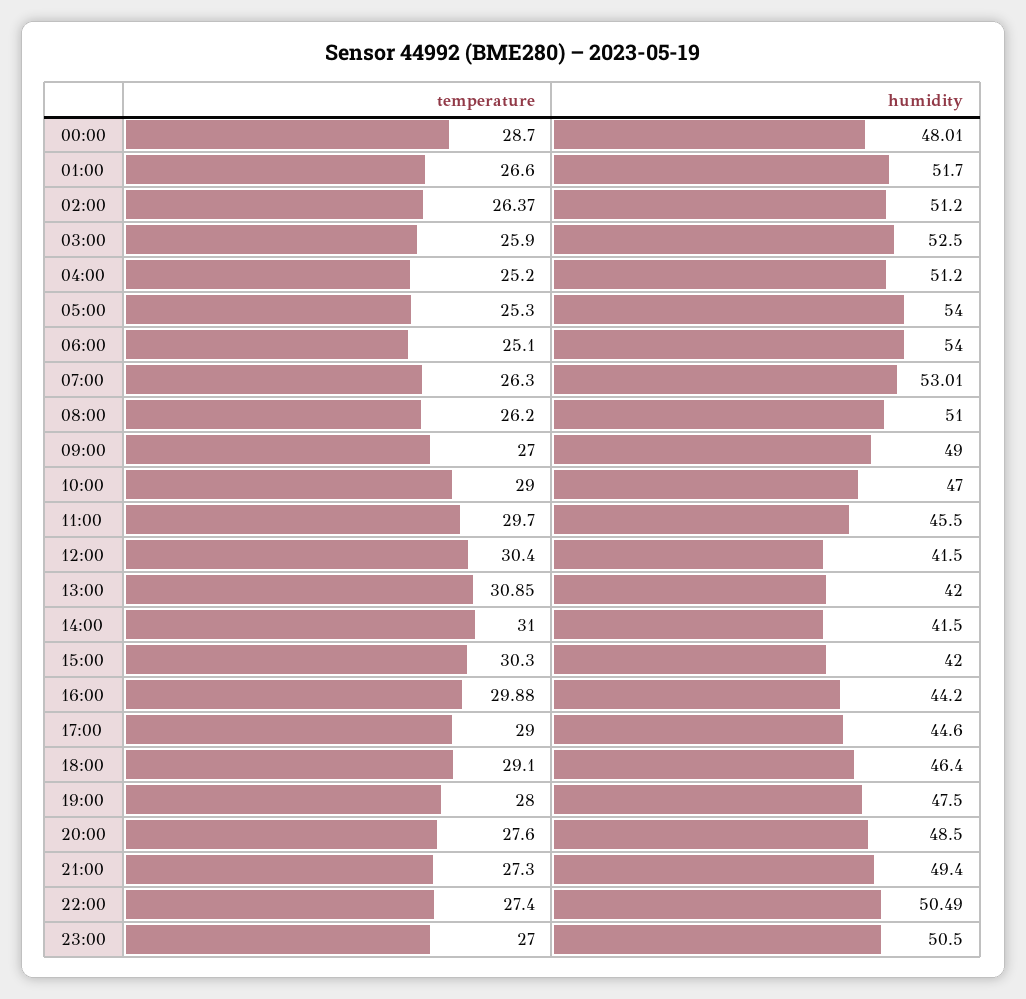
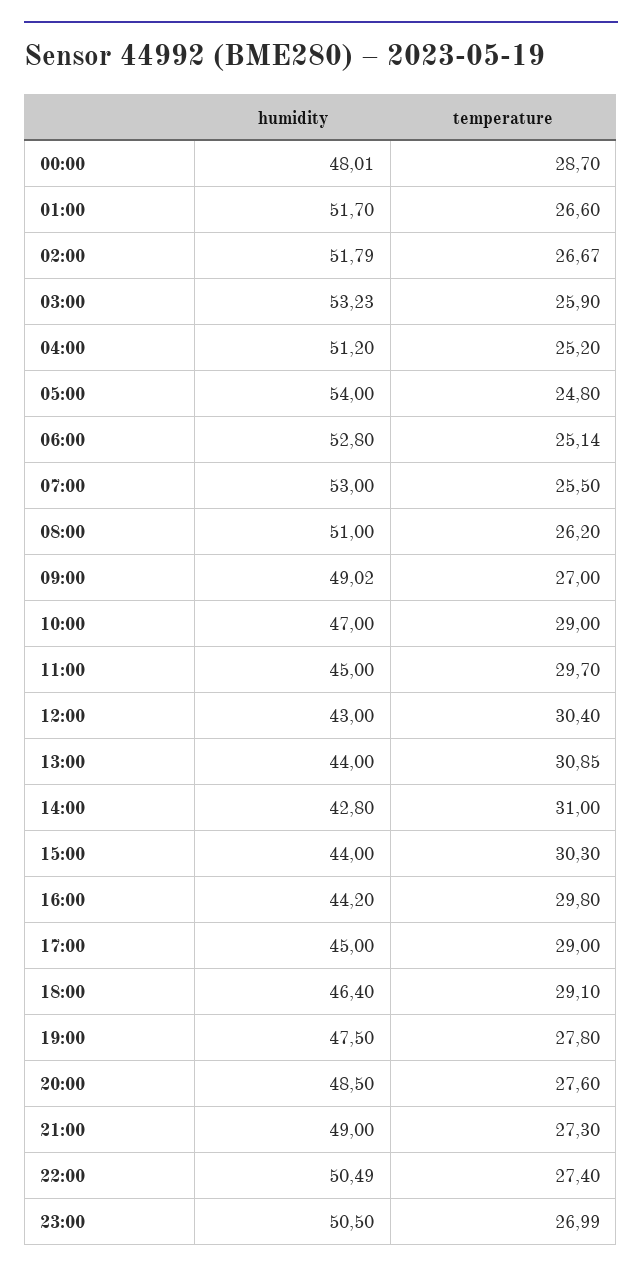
temperature, 02:00: 26.37 -> 26.67
humidity, 02:00: 51.2 -> 51.79
humidity, 03:00: 52.5 -> 53.23
temperature, 05:00: 25.3 -> 24.8
temperature, 06:00: 25.1 -> 25.14
humidity, 06:00: 54 -> 52.8
temperature, 07:00: 26.3 -> 25.5
humidity, 07:00: 53.01 -> 53
humidity, 09:00: 49 -> 49.02
humidity, 11:00: 45.5 -> 45
humidity, 12:00: 41.5 -> 43
humidity, 13:00: 42 -> 44
humidity, 14:00: 41.5 -> 42.8
humidity, 15:00: 42 -> 44
temperature, 16:00: 29.88 -> 29.8
humidity, 17:00: 44.6 -> 45
temperature, 19:00: 28 -> 27.8
humidity, 21:00: 49.4 -> 49
temperature, 23:00: 27 -> 26.99

